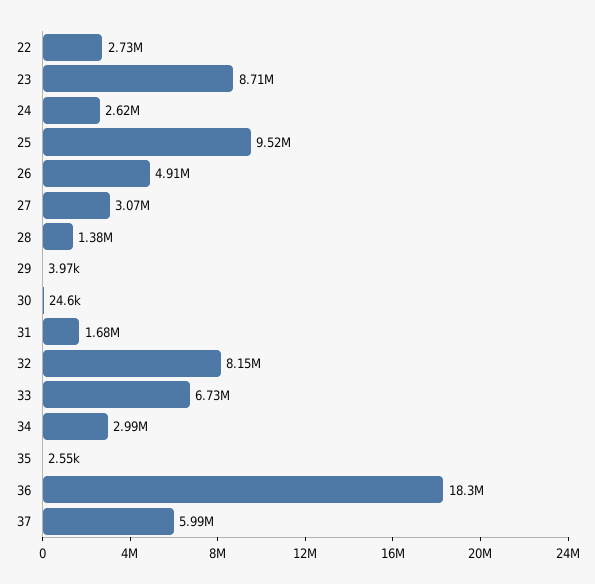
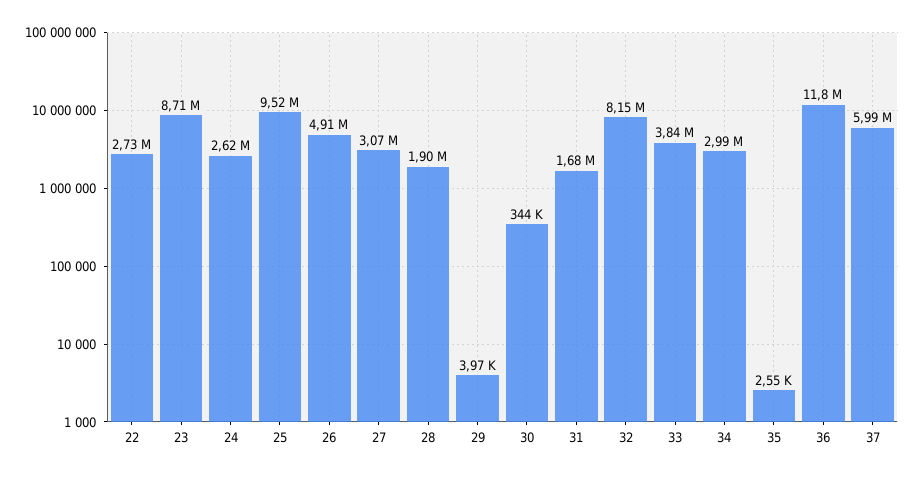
28: 1380000 -> 1900000
30: 24600 -> 344000
33: 6730000 -> 3840000
36: 18300000 -> 11800000

